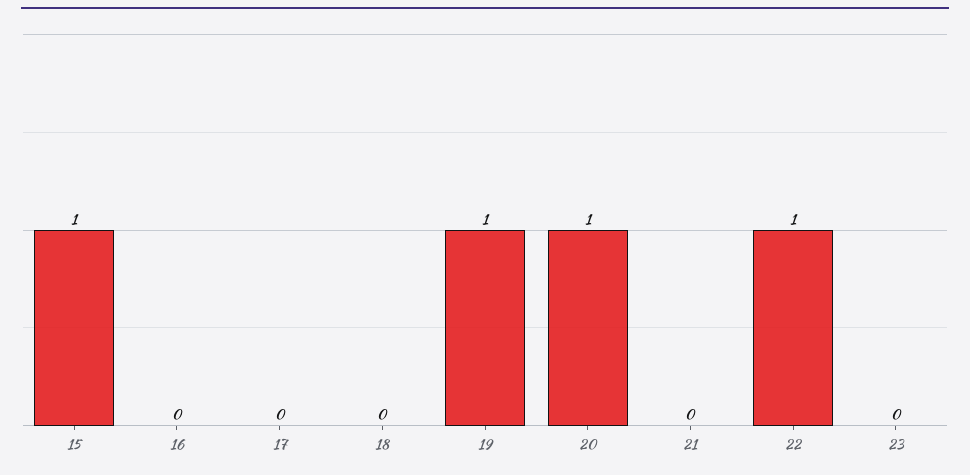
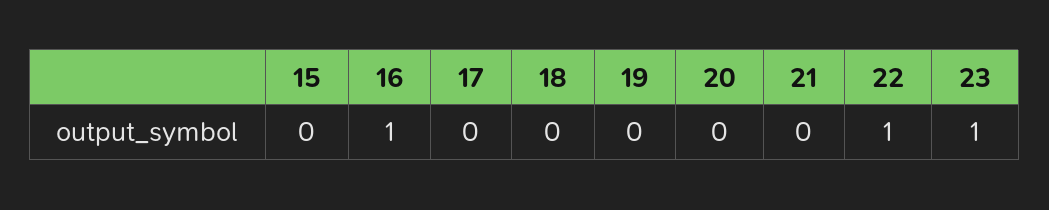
15: 1 -> 0
16: 0 -> 1
19: 1 -> 0
20: 1 -> 0
23: 0 -> 1

